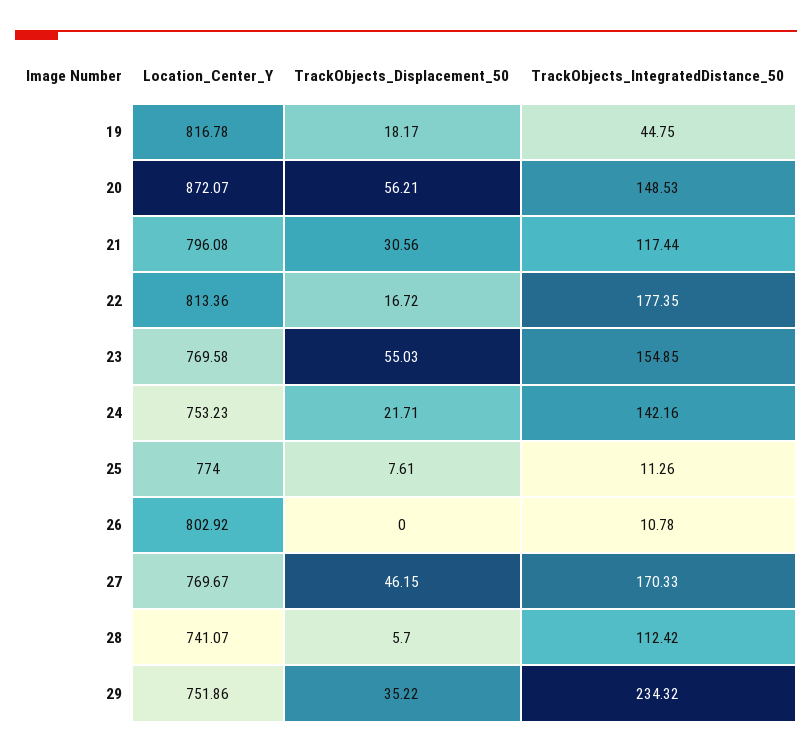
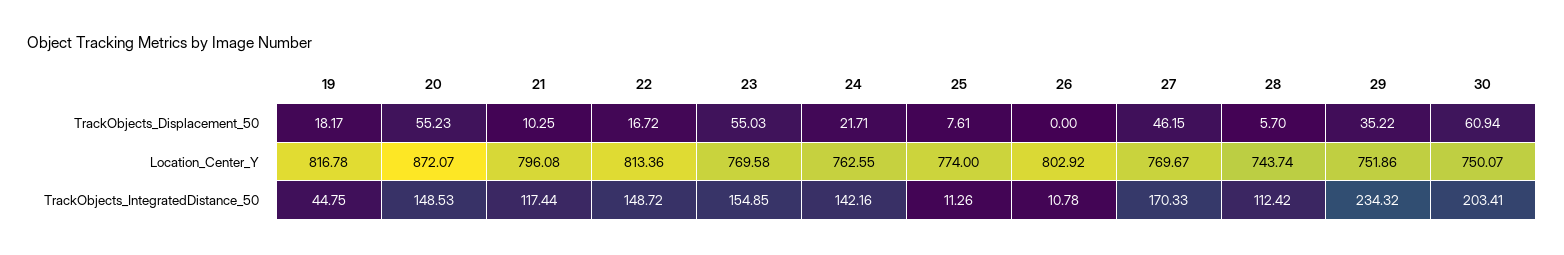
TrackObjects_Displacement_50, 20: 56.21 -> 55.23
TrackObjects_Displacement_50, 21: 30.56 -> 10.25
TrackObjects_IntegratedDistance_50, 22: 177.35 -> 148.72
Location_Center_Y, 24: 753.23 -> 762.55
Location_Center_Y, 28: 741.07 -> 743.74
TrackObjects_Displacement_50, 30: none -> 60.94
Location_Center_Y, 30: none -> 750.07
TrackObjects_IntegratedDistance_50, 30: none -> 203.41

